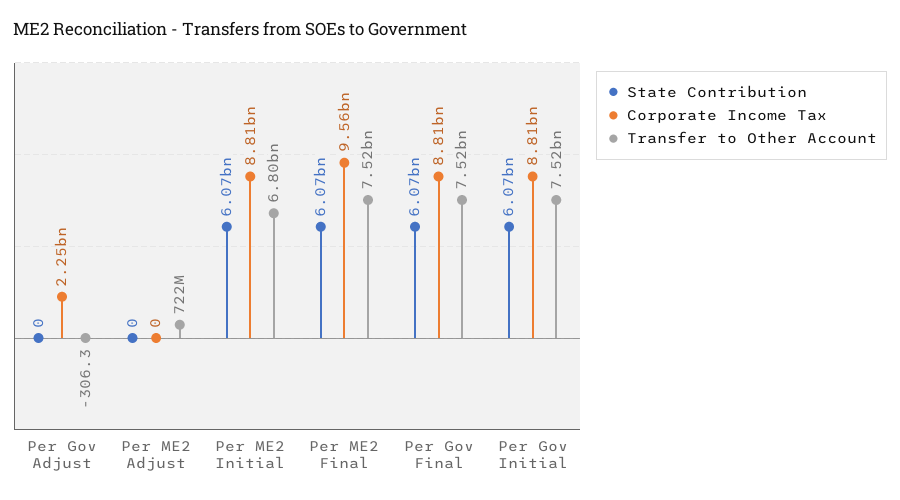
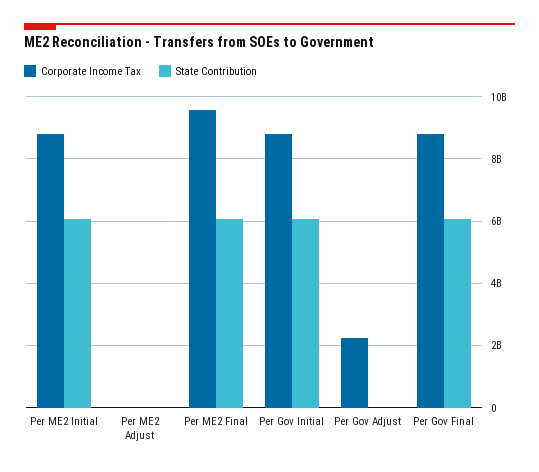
Transfer to Other Account, Per Gov Adjust: -306.3 -> none
Transfer to Other Account, Per ME2 Adjust: 722000000 -> none
Transfer to Other Account, Per ME2 Initial: 6800000000 -> none
Transfer to Other Account, Per ME2 Final: 7520000000 -> none
Transfer to Other Account, Per Gov Final: 7520000000 -> none
Transfer to Other Account, Per Gov Initial: 7520000000 -> none

